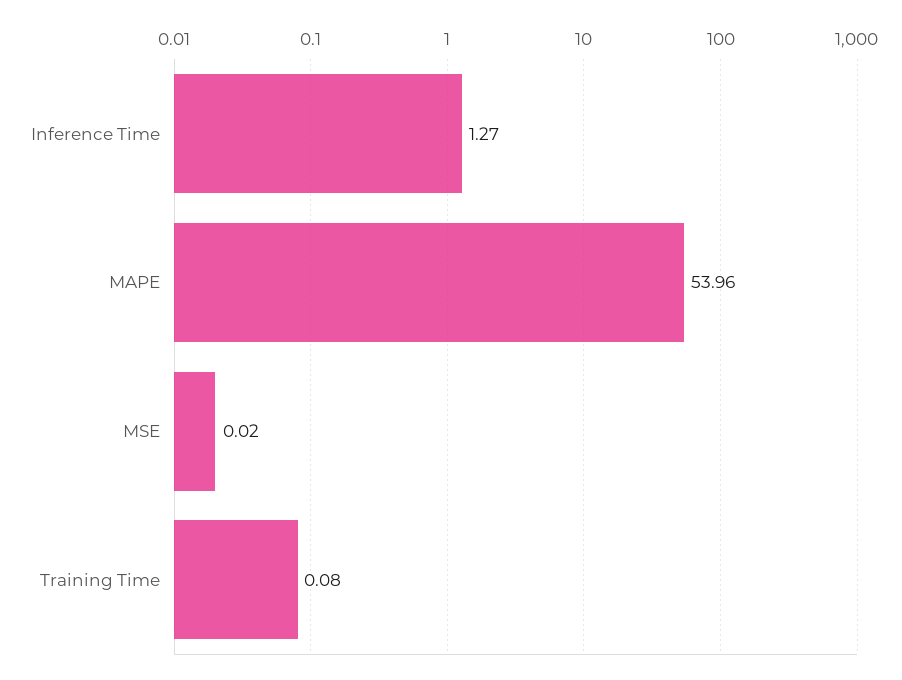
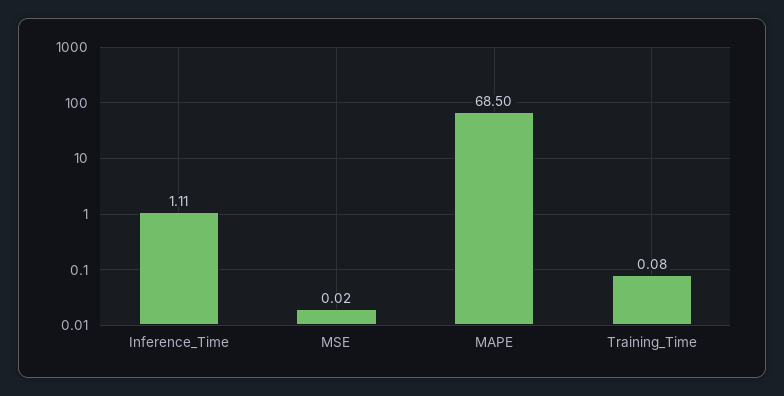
Inference Time: 1.27 -> 1.11
MAPE: 53.96 -> 68.5

